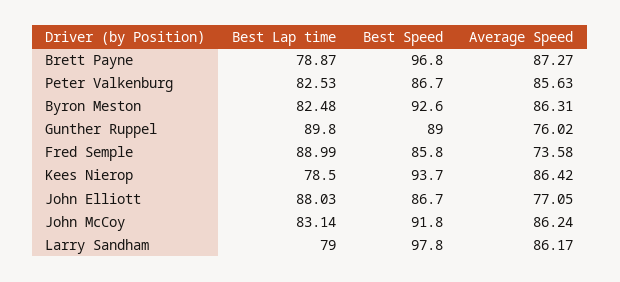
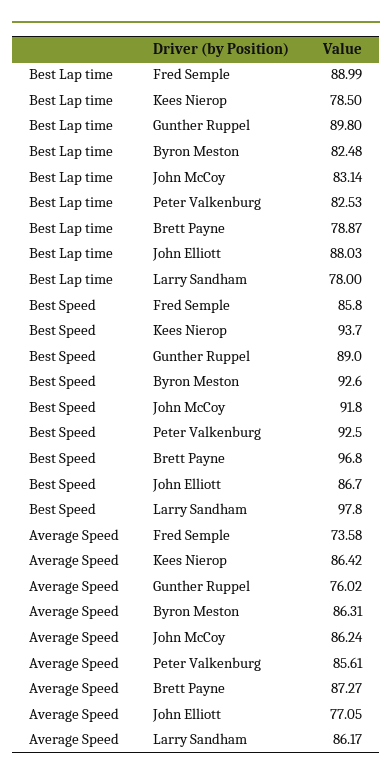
Best Speed, Peter Valkenburg: 86.7 -> 92.5
Average Speed, Peter Valkenburg: 85.63 -> 85.61
Best Lap time, Larry Sandham: 79 -> 78

